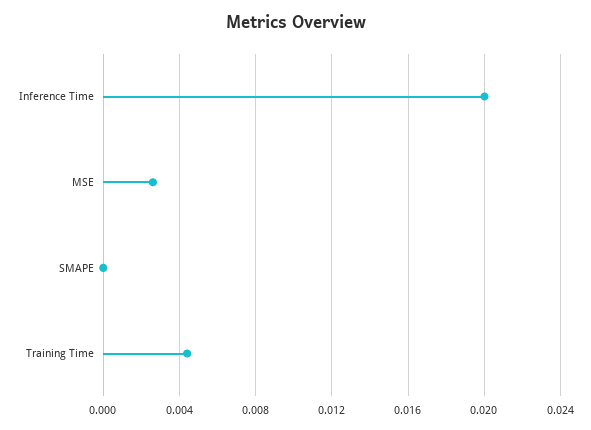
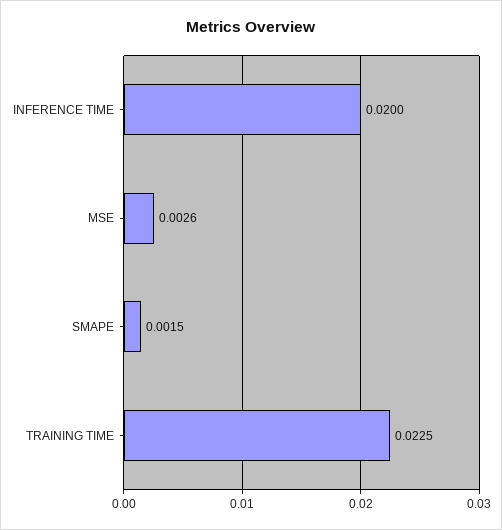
SMAPE: 0 -> 0.0015
Training Time: 0.0045 -> 0.0225

